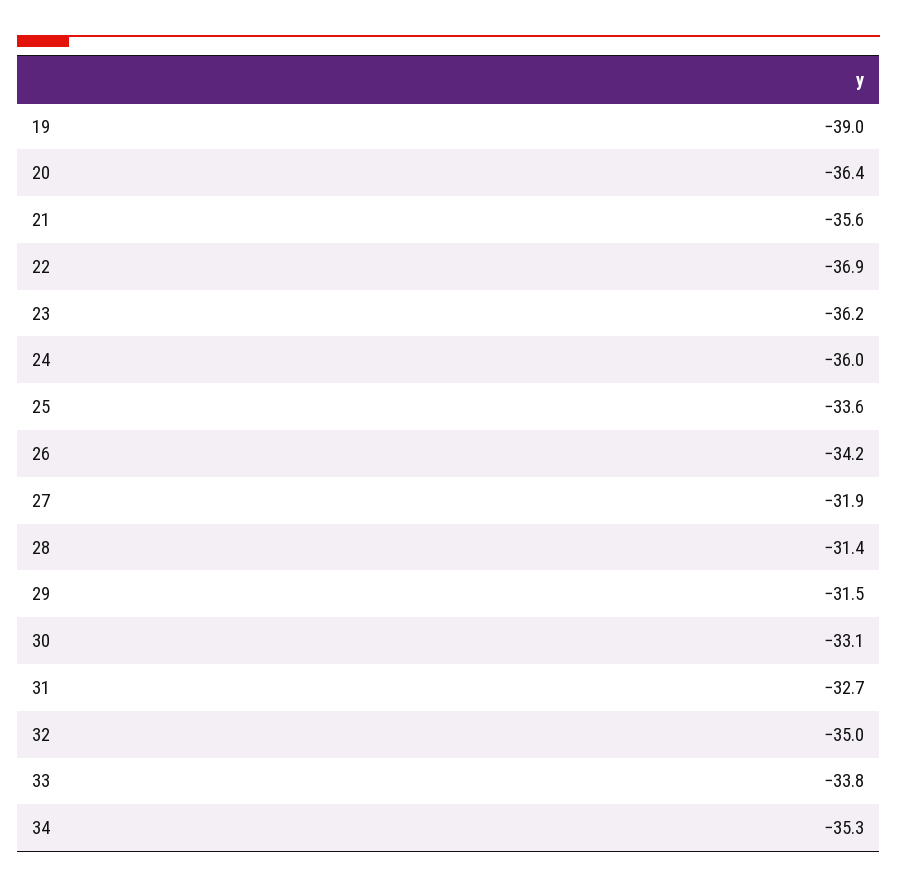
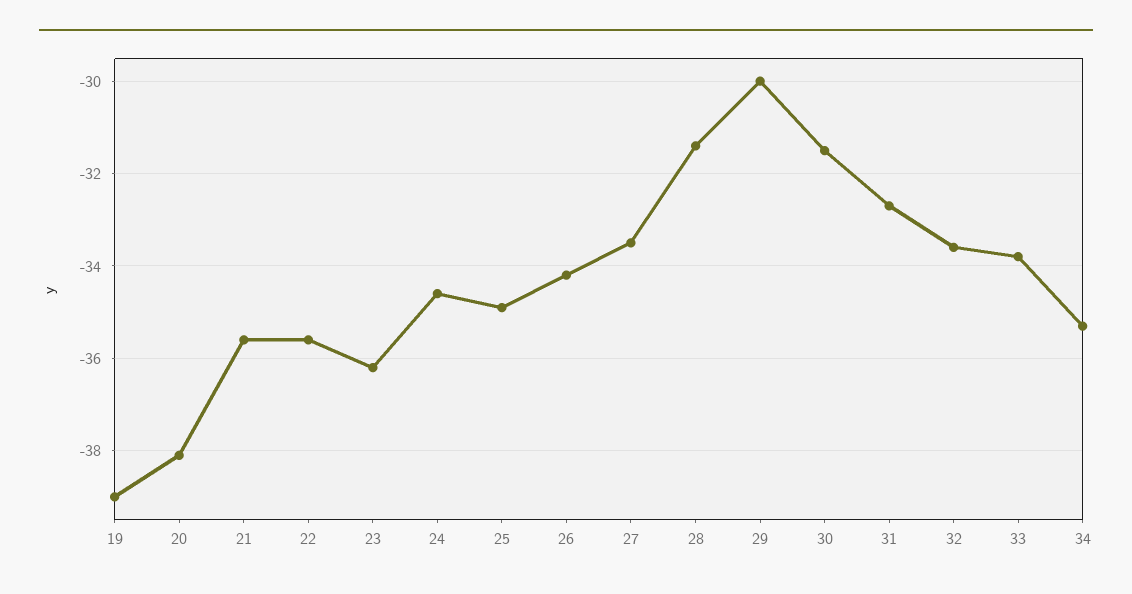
20: -36.4 -> -38
22: -36.9 -> -35.5
24: -36 -> -34.5
25: -33.6 -> -35
27: -31.9 -> -33.5
29: -31.5 -> -30
30: -33.1 -> -31.5
32: -35 -> -33.5

